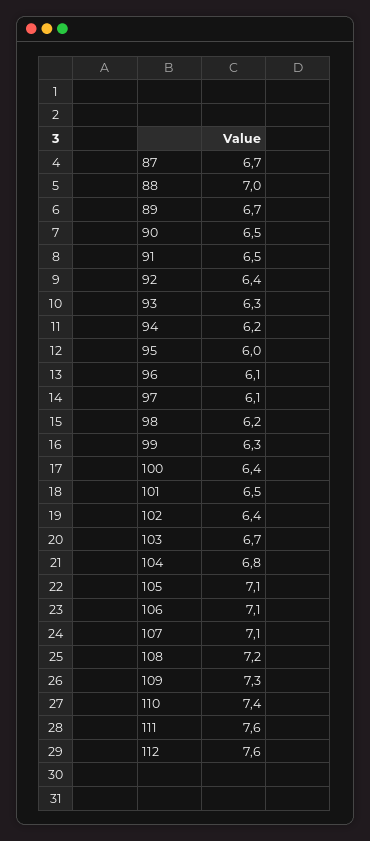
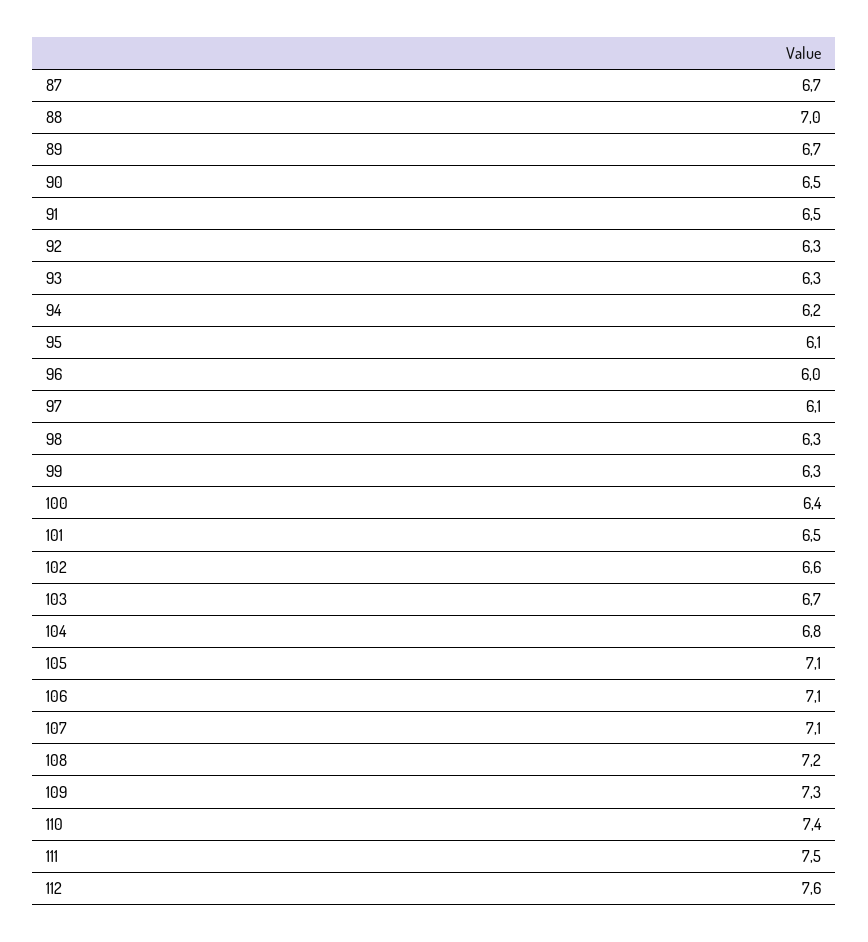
92: 6.4 -> 6.3
95: 6 -> 6.1
96: 6.1 -> 6
98: 6.2 -> 6.3
102: 6.4 -> 6.6
111: 7.6 -> 7.5

